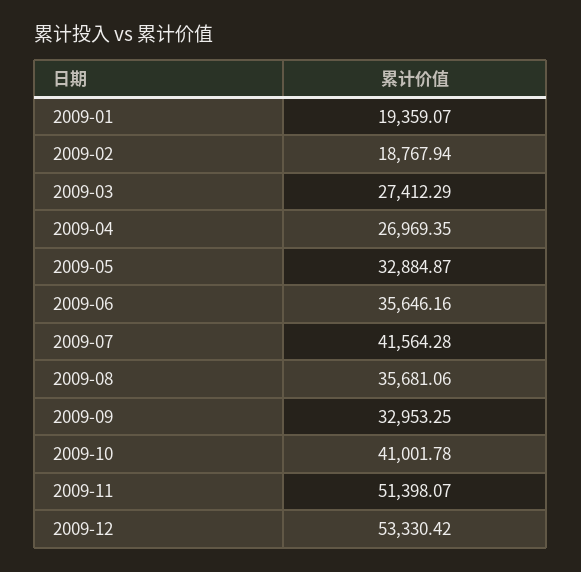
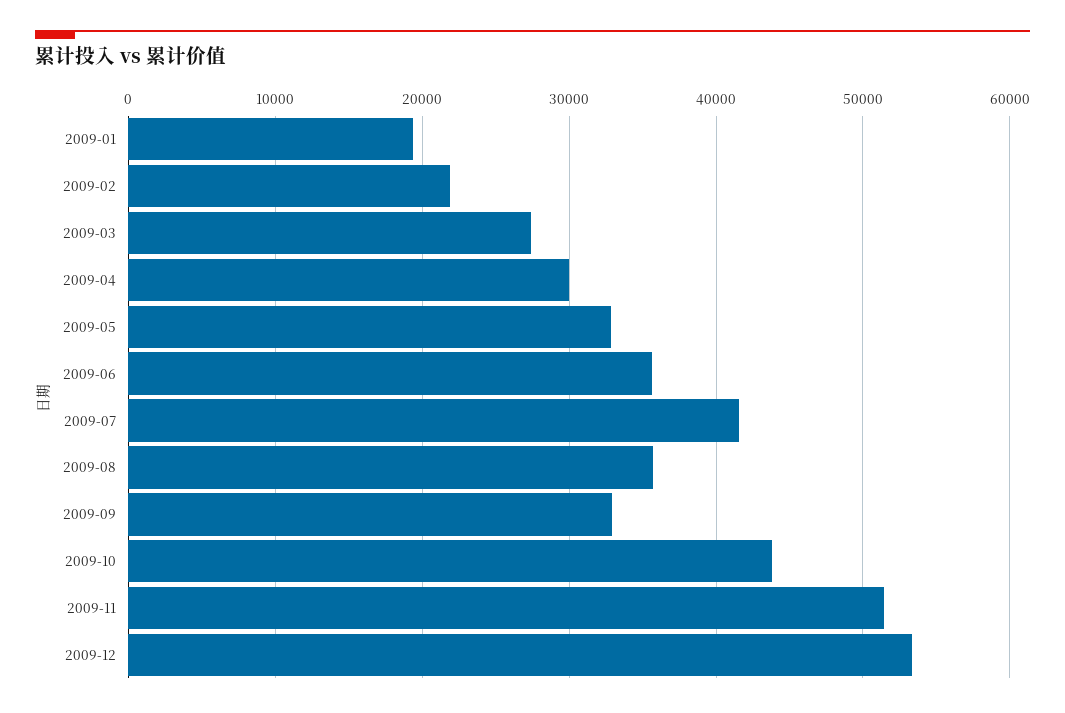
2009-02: 18767.94 -> 22000
2009-04: 26969.35 -> 30000
2009-10: 41001.78 -> 44000

